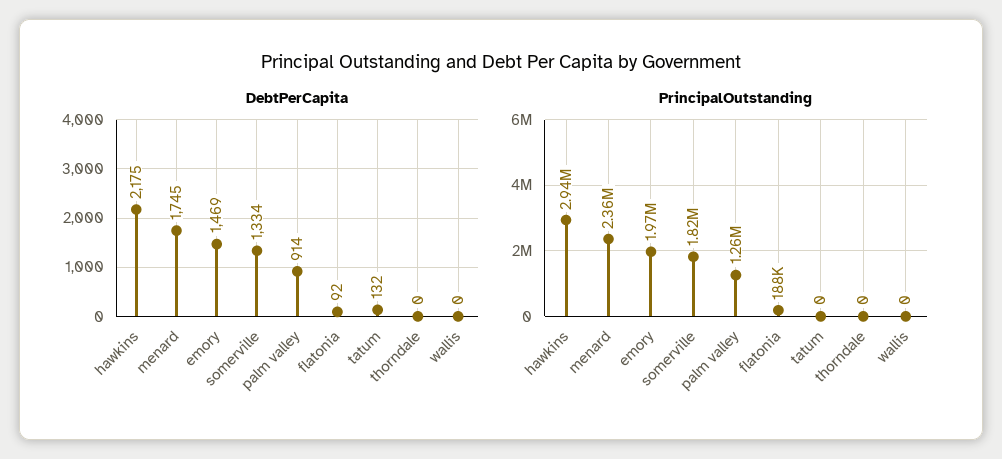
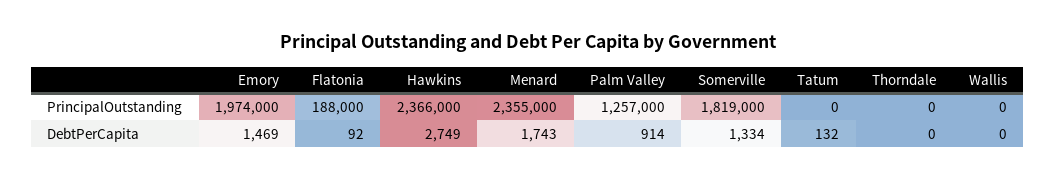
DebtPerCapita, hawkins: 2175 -> 2749
DebtPerCapita, menard: 1745 -> 1743
PrincipalOutstanding, hawkins: 2940000 -> 2366000

